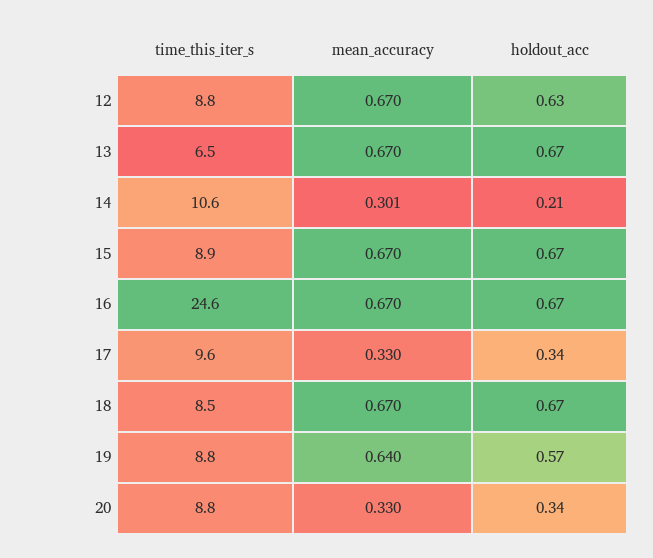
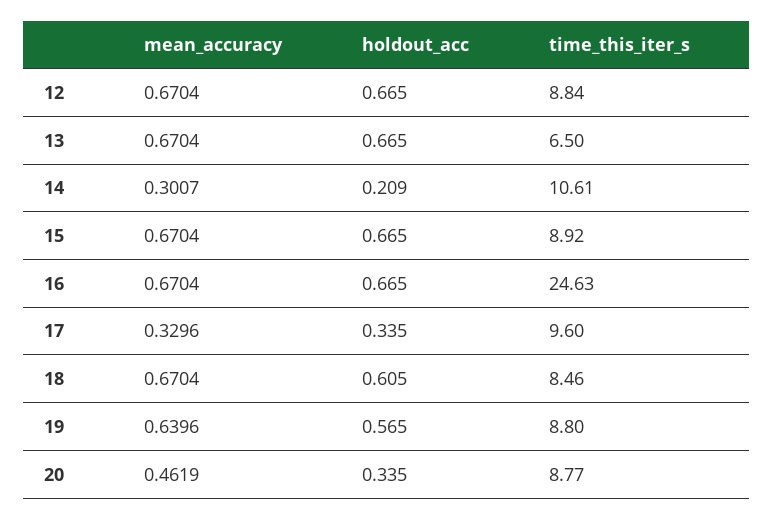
holdout_acc, 12: 0.63 -> 0.665
holdout_acc, 18: 0.67 -> 0.605
mean_accuracy, 20: 0.33 -> 0.4619

